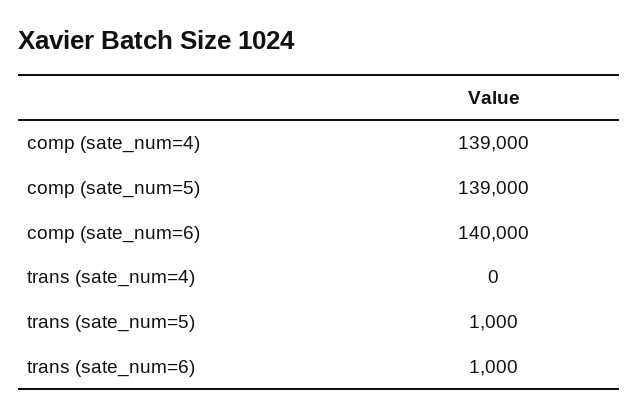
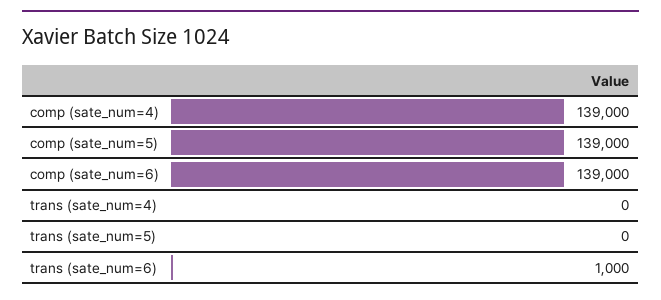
comp (sate_num=6): 140000 -> 139000
trans (sate_num=5): 1000 -> 0

